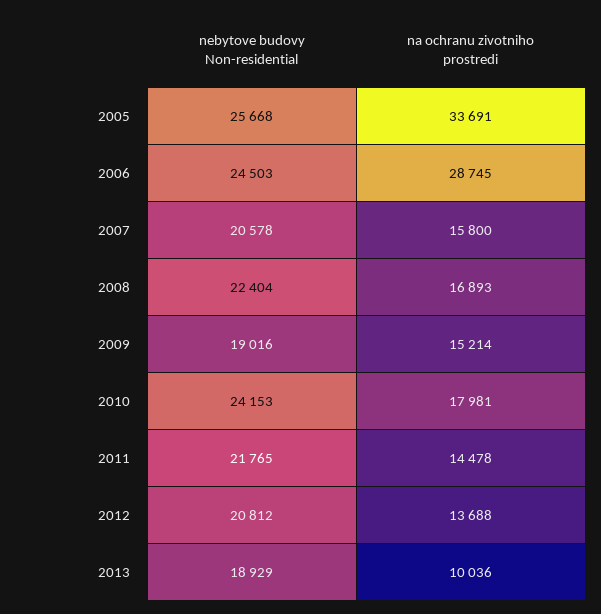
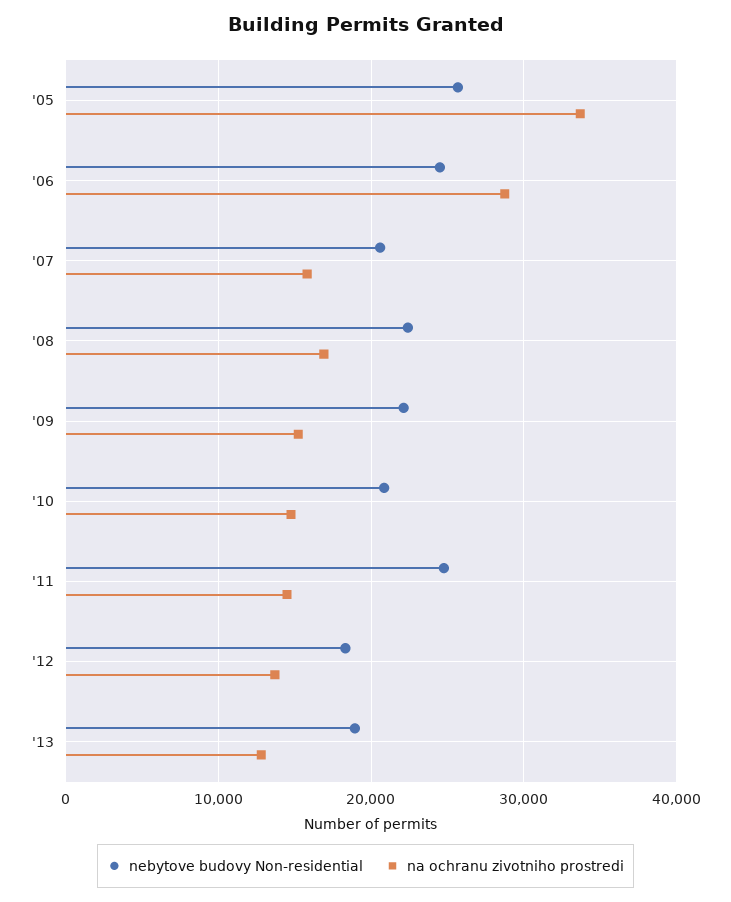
nebytove budovy Non-residential, 2009: 19016 -> 22000
nebytove budovy Non-residential, 2010: 24153 -> 21000
na ochranu zivotniho prostredi, 2010: 17981 -> 15000
nebytove budovy Non-residential, 2011: 21765 -> 25000
nebytove budovy Non-residential, 2012: 20812 -> 18000
na ochranu zivotniho prostredi, 2013: 10036 -> 13000

